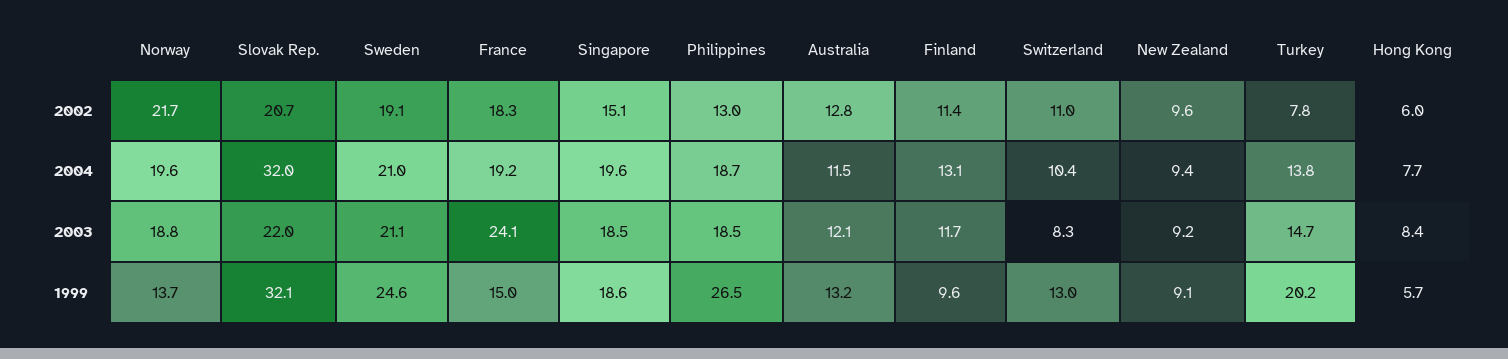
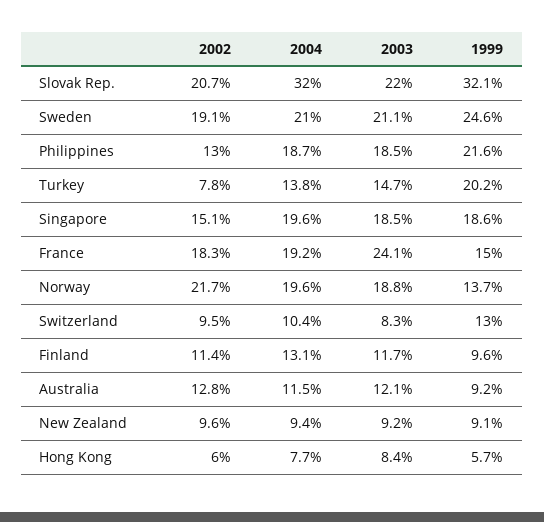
Switzerland, 2002: 11 -> 9.5
Philippines, 1999: 26.5 -> 21.6
Australia, 1999: 13.2 -> 9.2

